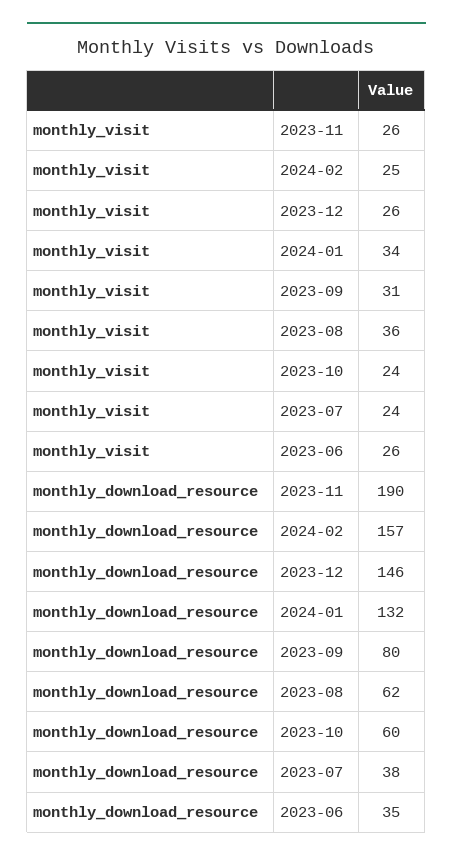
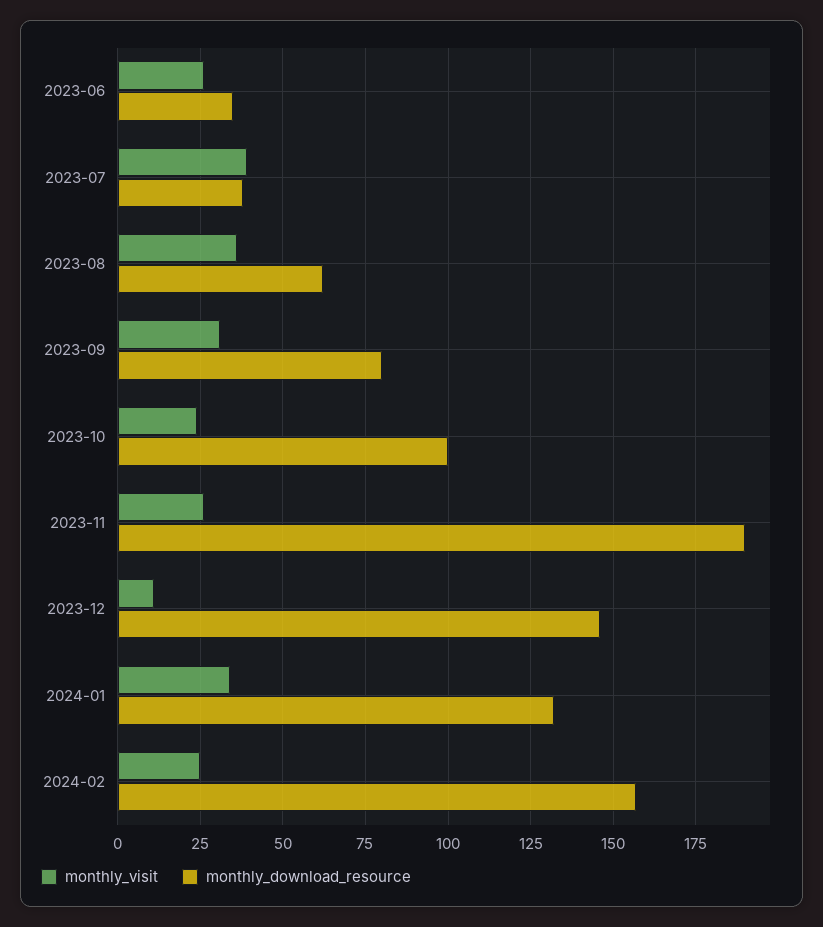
monthly_visit, 2023-12: 26 -> 10
monthly_visit, 2023-07: 24 -> 40
monthly_download_resource, 2023-10: 60 -> 100

